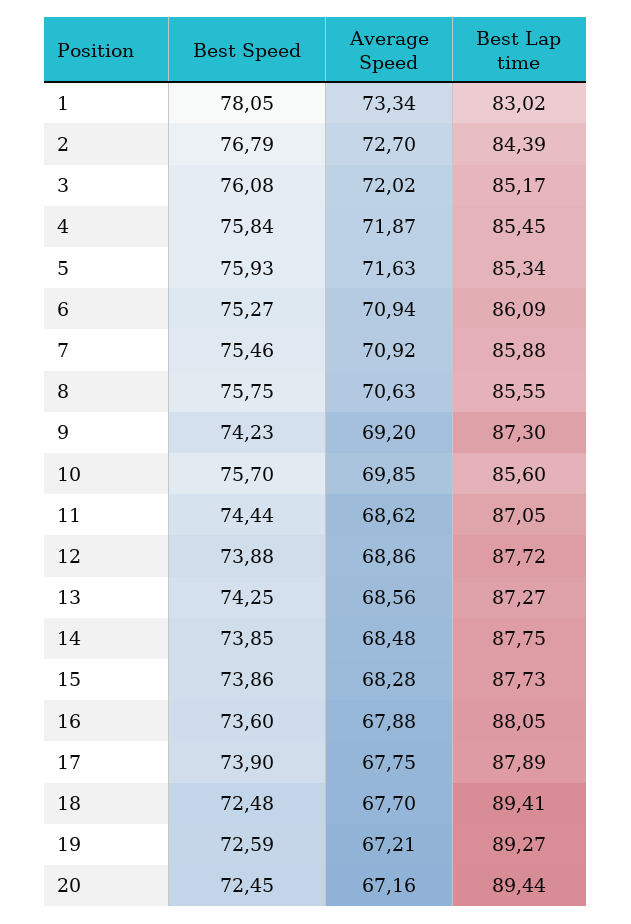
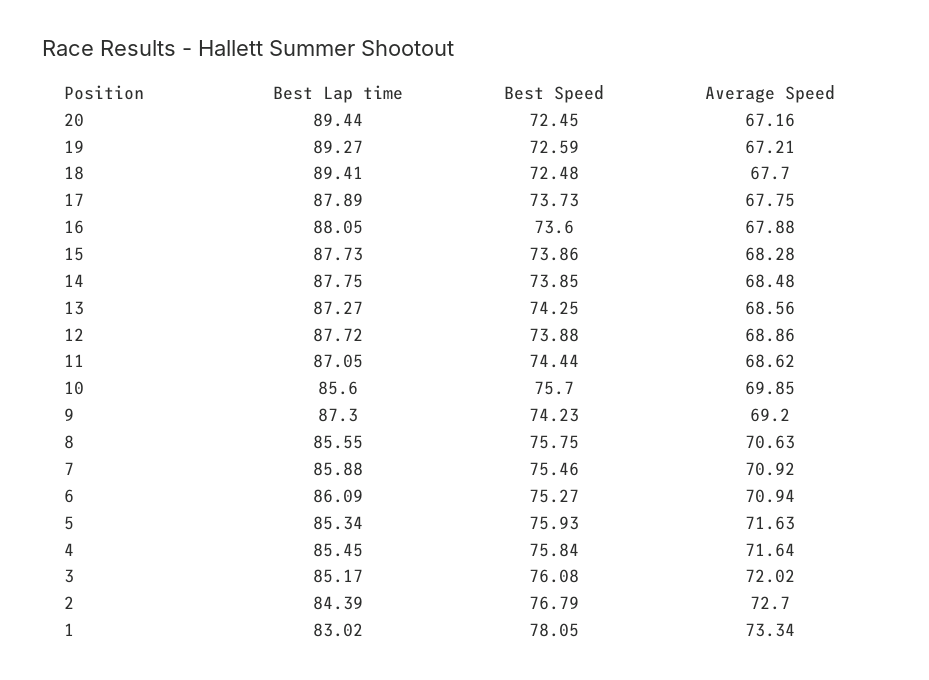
Average Speed, 4: 71.87 -> 71.64
Best Speed, 17: 73.9 -> 73.73

